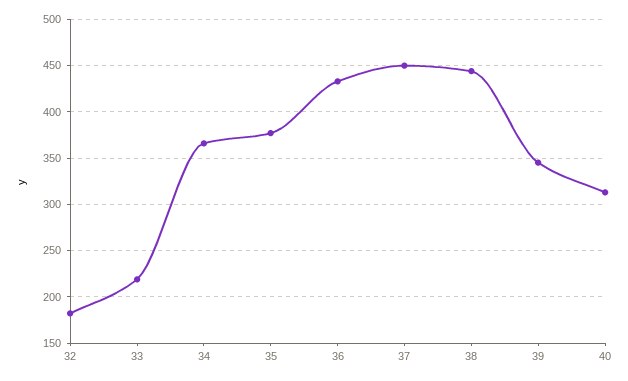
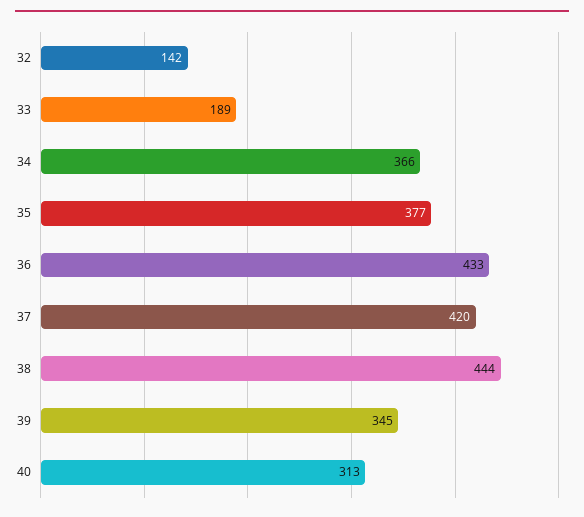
32: 180 -> 142
33: 220 -> 189
37: 450 -> 420

